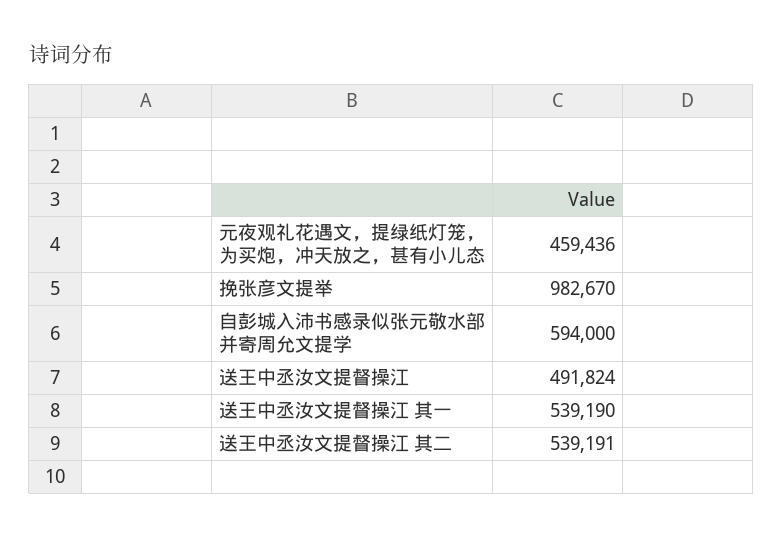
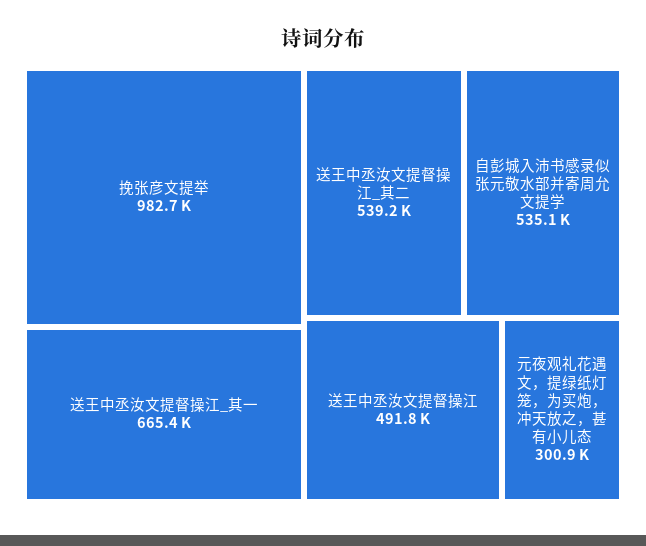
元夜观礼花遇文，提绿纸灯笼，为买炮，冲天放之，甚有小儿态: 459436 -> 300900
自彭城入沛书感录似张元敬水部并寄周允文提学: 594000 -> 535100
送王中丞汝文提督操江 其一: 539190 -> 665400

